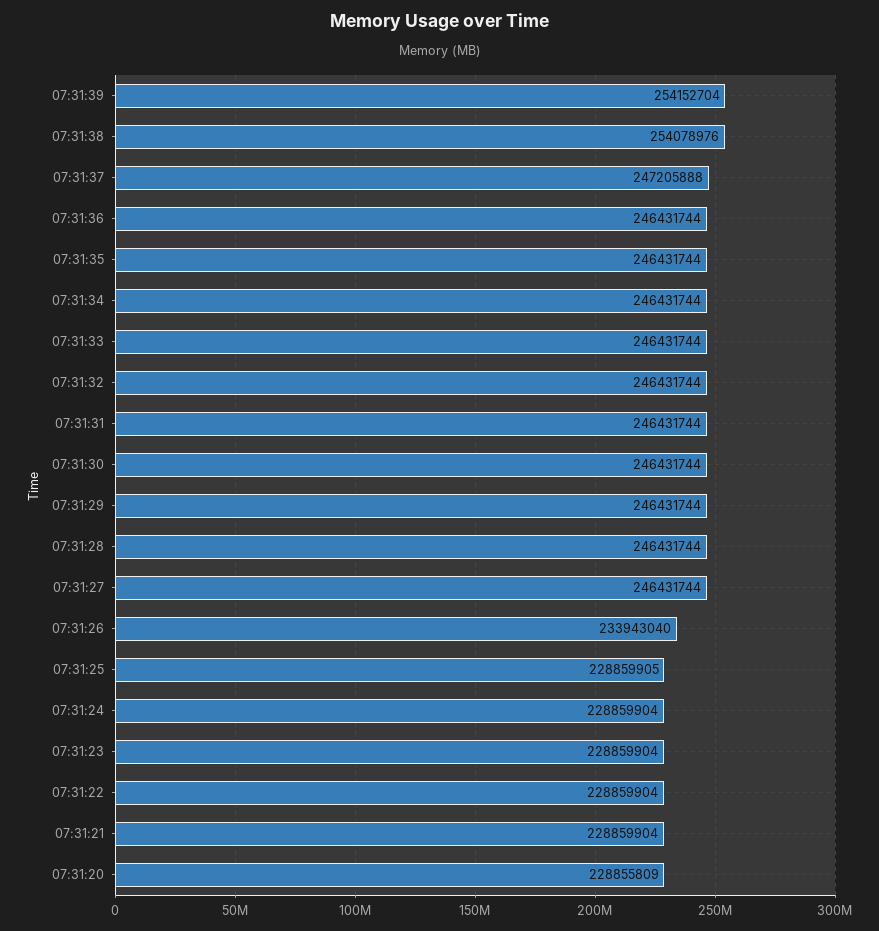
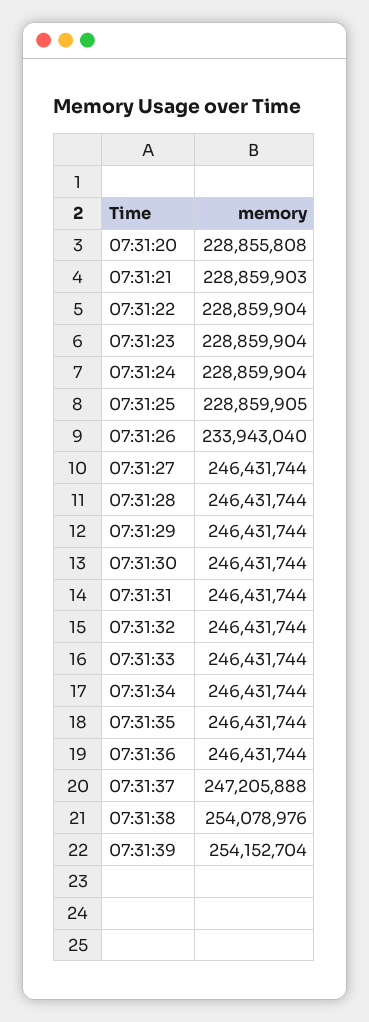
07:31:21: 228859904 -> 228859903
07:31:20: 228855809 -> 228855808

